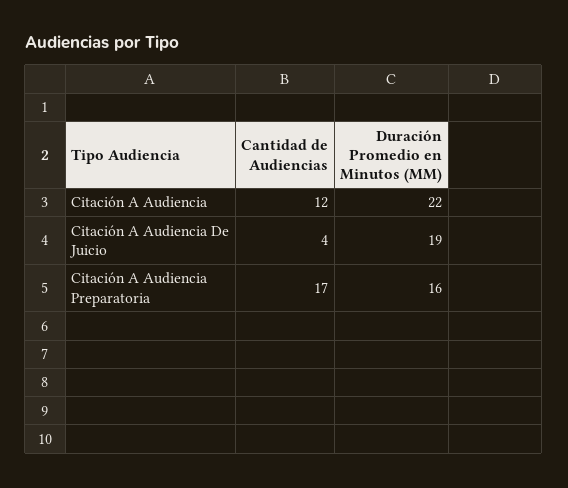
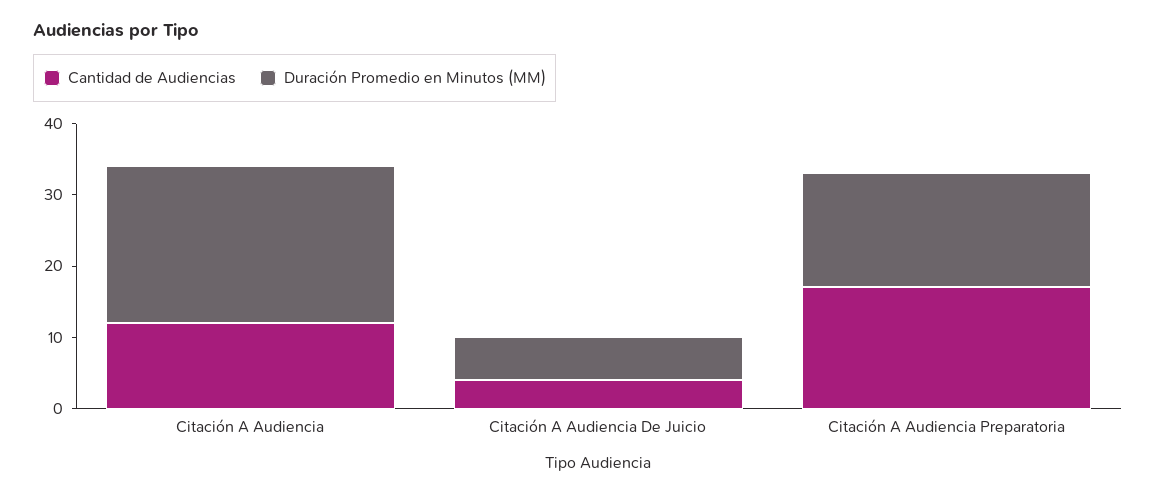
Duración Promedio en Minutos (MM), Citación A Audiencia De Juicio: 19 -> 5

